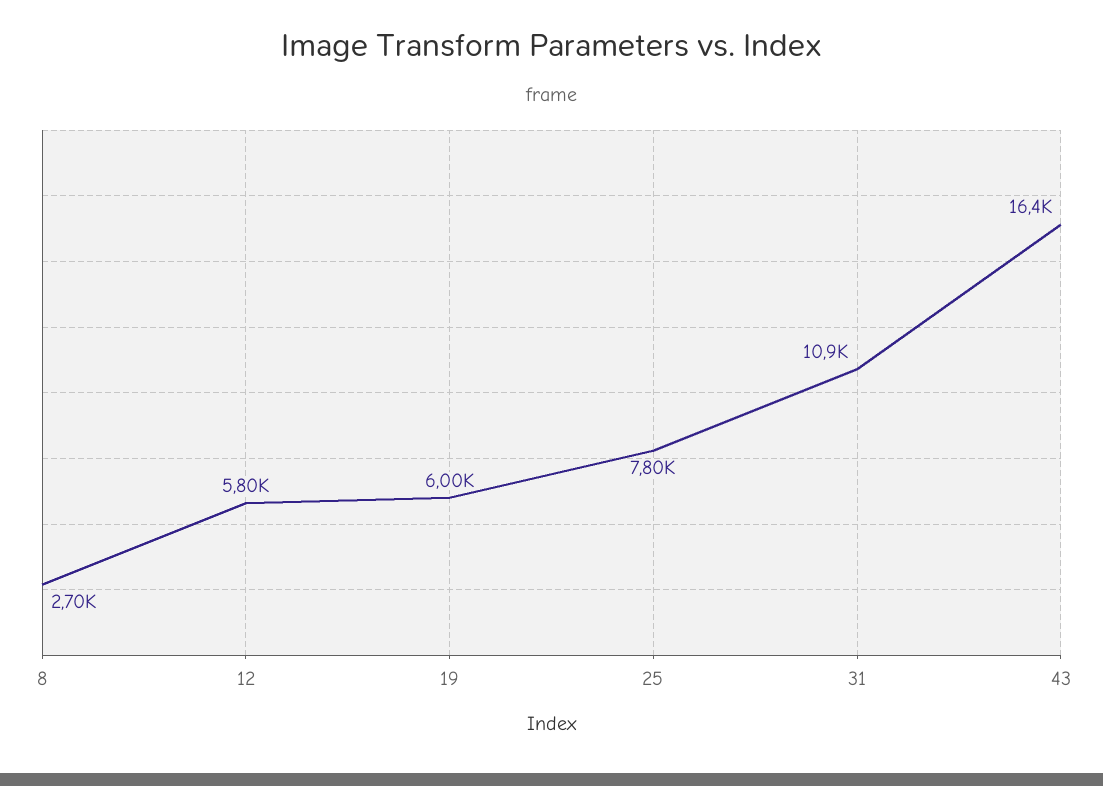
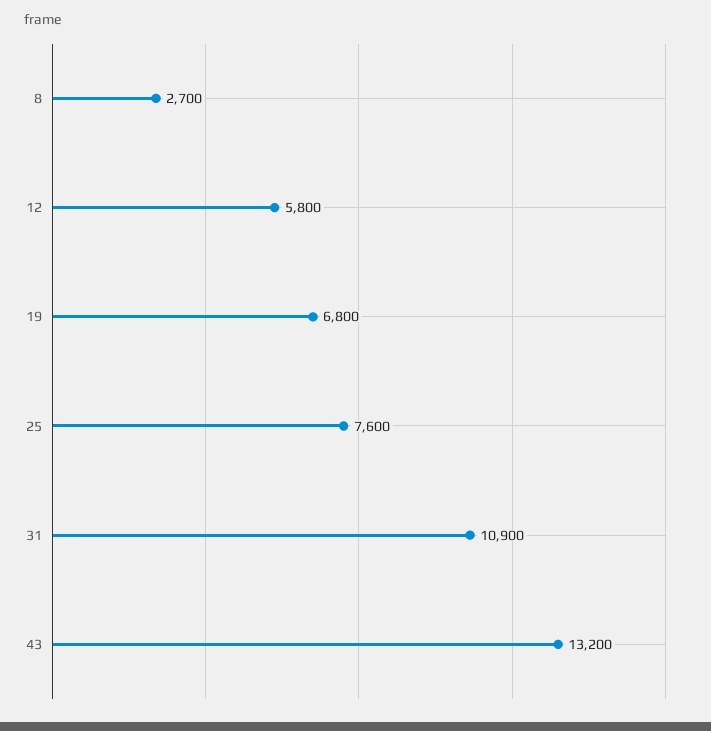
19: 6000 -> 6800
25: 7800 -> 7600
43: 16400 -> 13200

